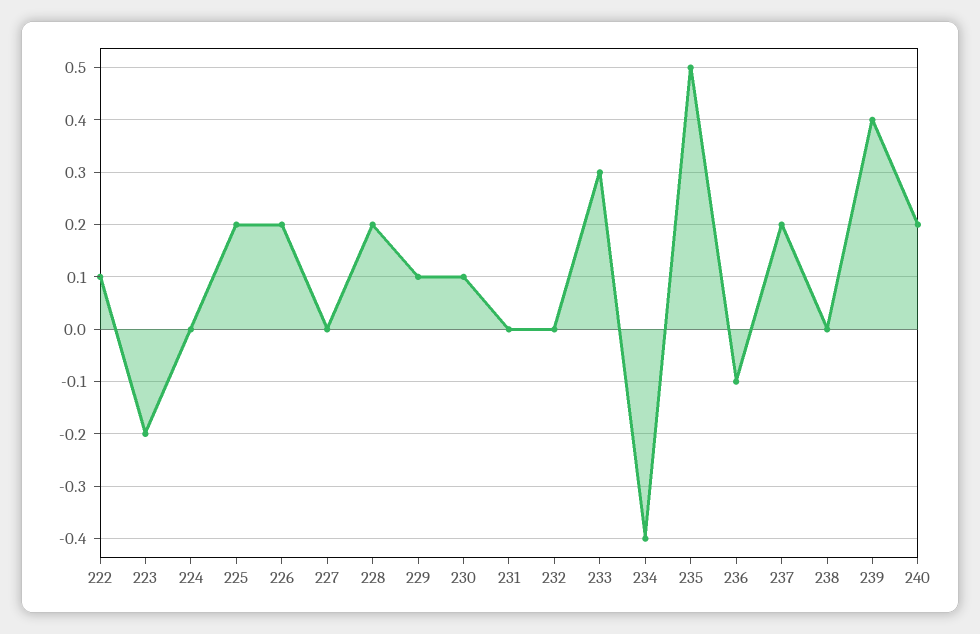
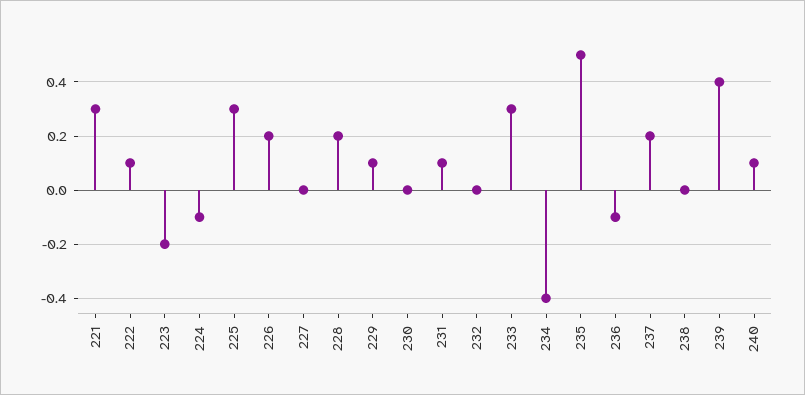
224: 0 -> -0.1
225: 0.2 -> 0.3
230: 0.1 -> 0
231: 0 -> 0.1
240: 0.2 -> 0.1
221: none -> 0.3

